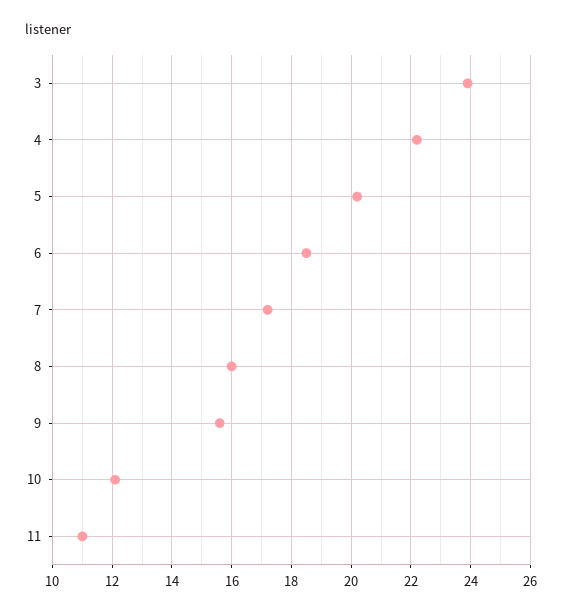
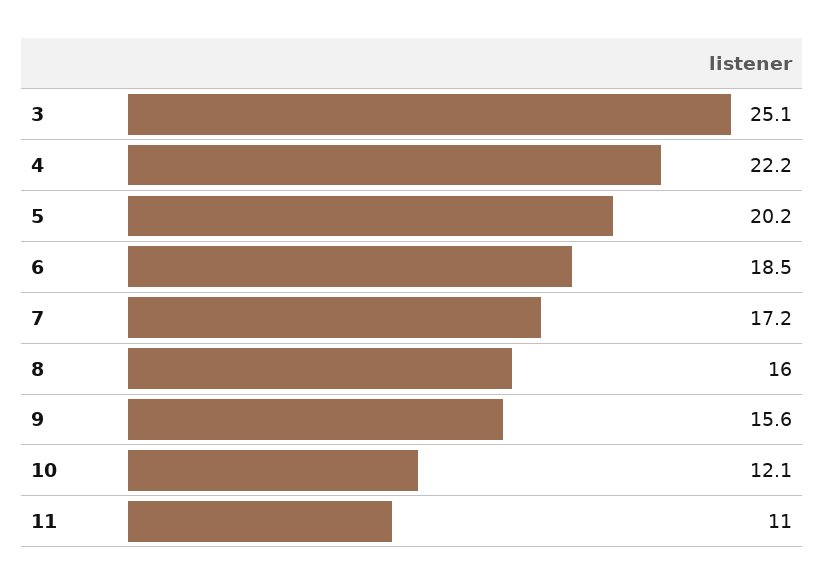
3: 24 -> 25.1

